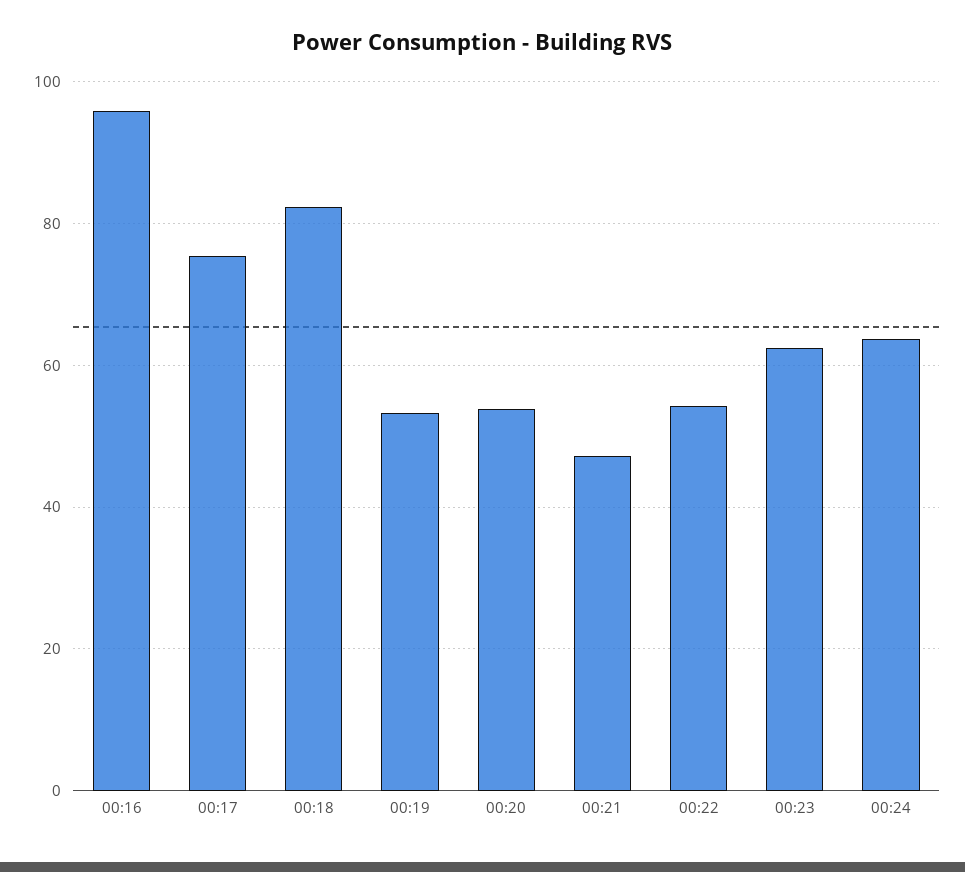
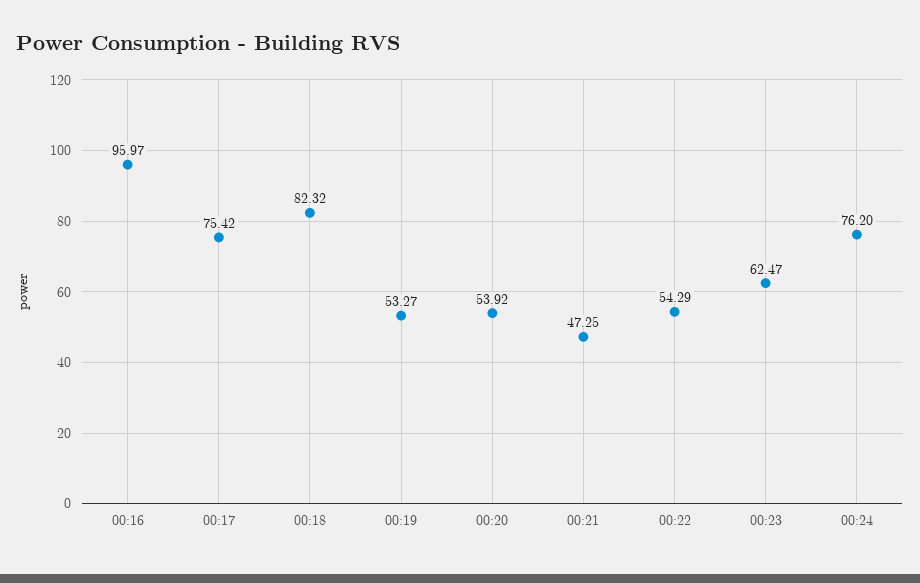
00:24: 64 -> 76.2

